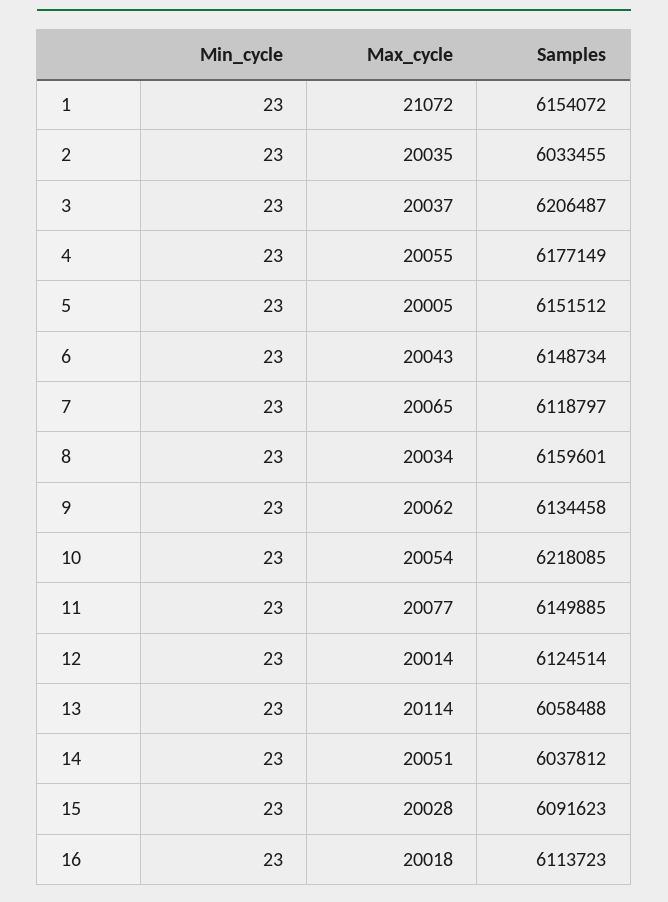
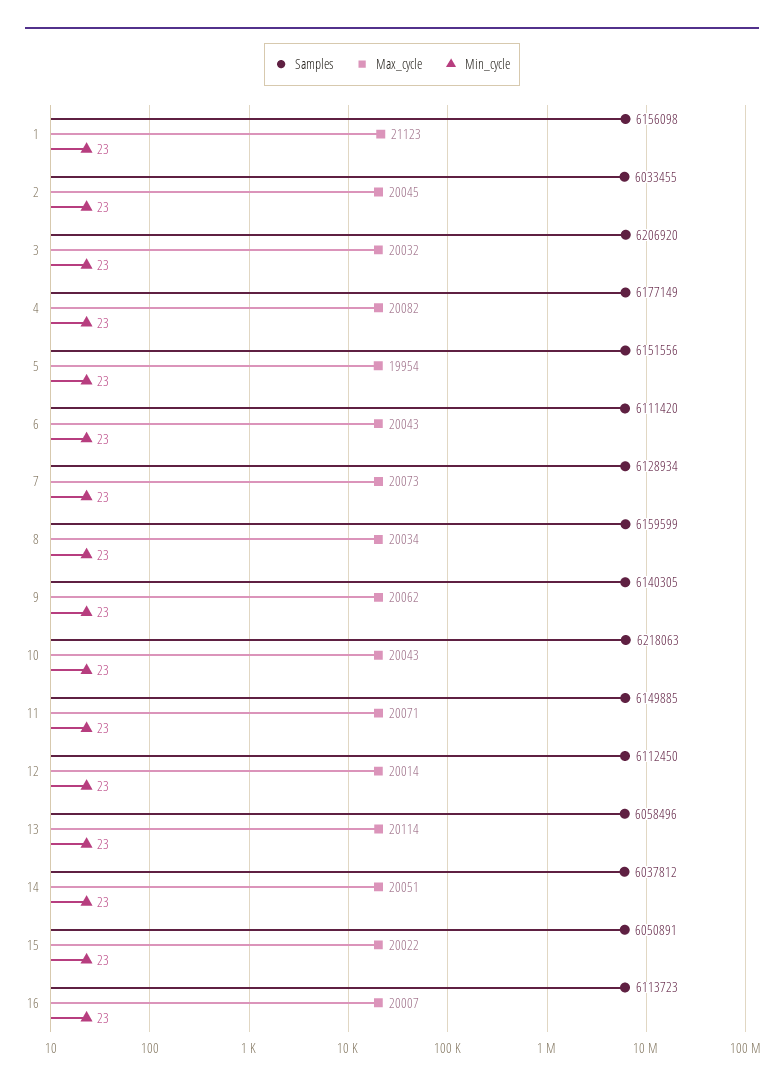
Max_cycle, 1: 21072 -> 21123
Samples, 1: 6154072 -> 6156098
Max_cycle, 2: 20035 -> 20045
Max_cycle, 3: 20037 -> 20032
Samples, 3: 6206487 -> 6206920
Max_cycle, 4: 20055 -> 20082
Max_cycle, 5: 20005 -> 19954
Samples, 5: 6151512 -> 6151556
Samples, 6: 6148734 -> 6111420
Max_cycle, 7: 20065 -> 20073
Samples, 7: 6118797 -> 6128934
Samples, 8: 6159601 -> 6159599
Samples, 9: 6134458 -> 6140305
Max_cycle, 10: 20054 -> 20043
Samples, 10: 6218085 -> 6218063
Max_cycle, 11: 20077 -> 20071
Samples, 12: 6124514 -> 6112450
Samples, 13: 6058488 -> 6058496
Max_cycle, 15: 20028 -> 20022
Samples, 15: 6091623 -> 6050891
Max_cycle, 16: 20018 -> 20007

